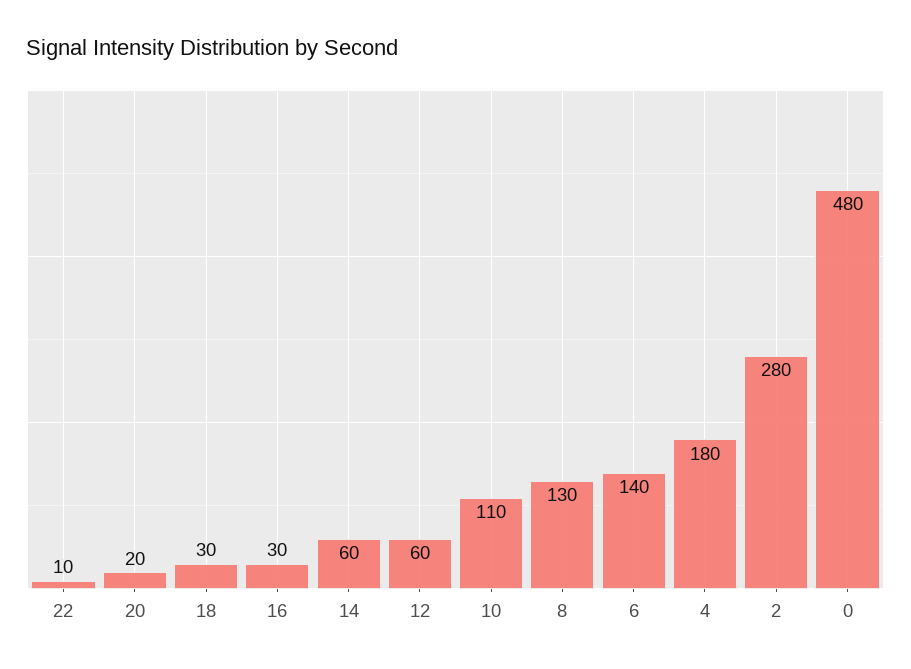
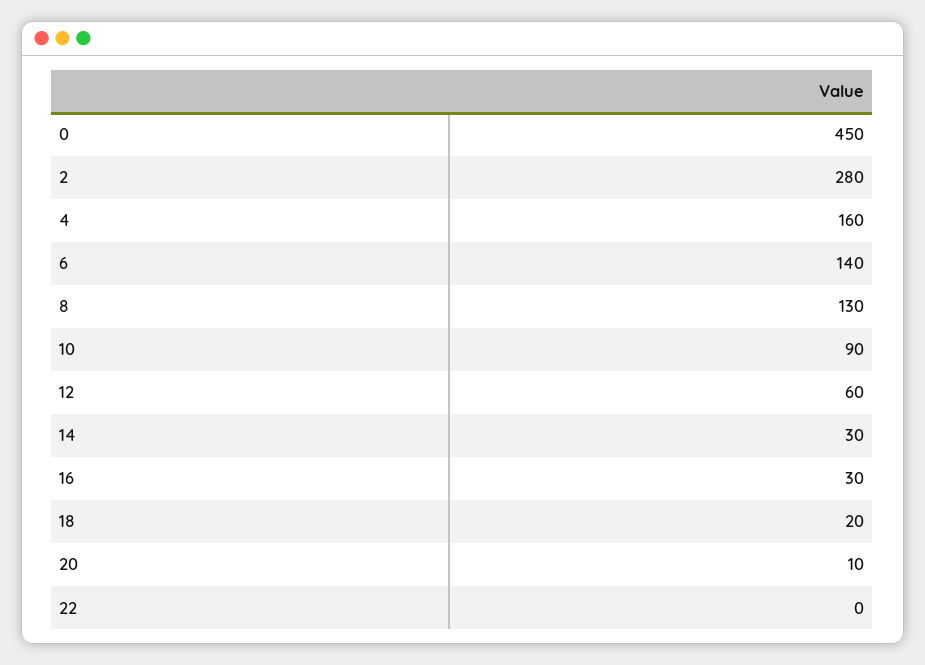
22: 10 -> 0
20: 20 -> 10
18: 30 -> 20
14: 60 -> 30
10: 110 -> 90
4: 180 -> 160
0: 480 -> 450

